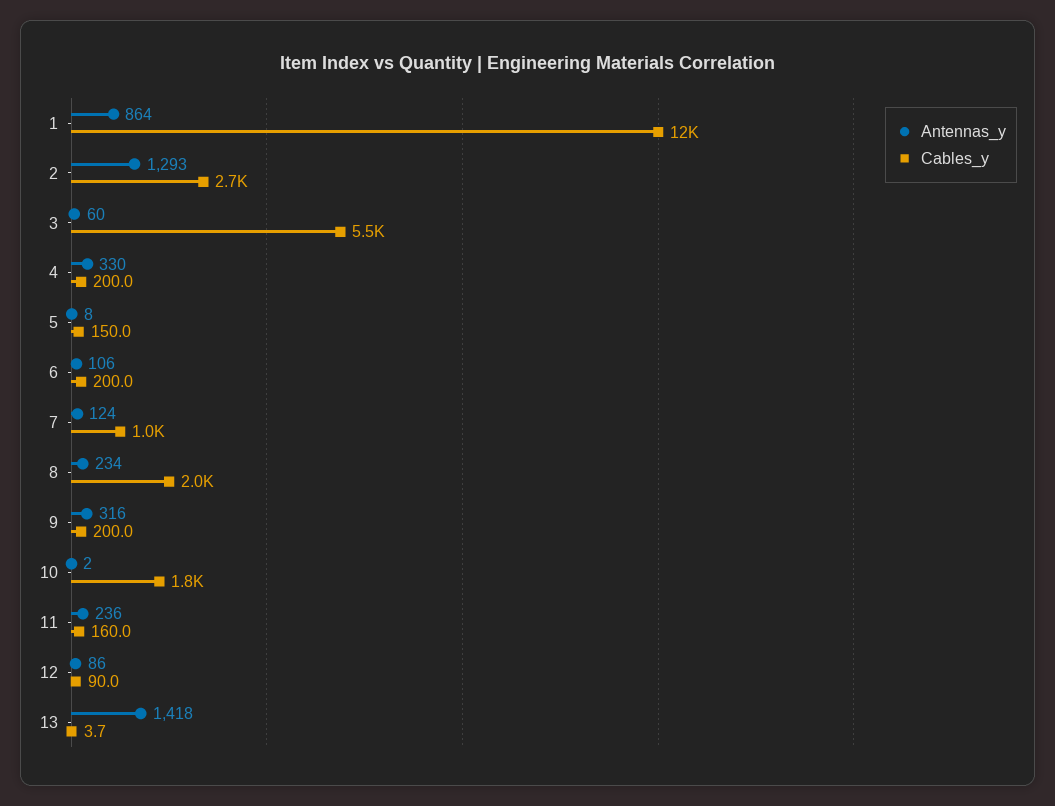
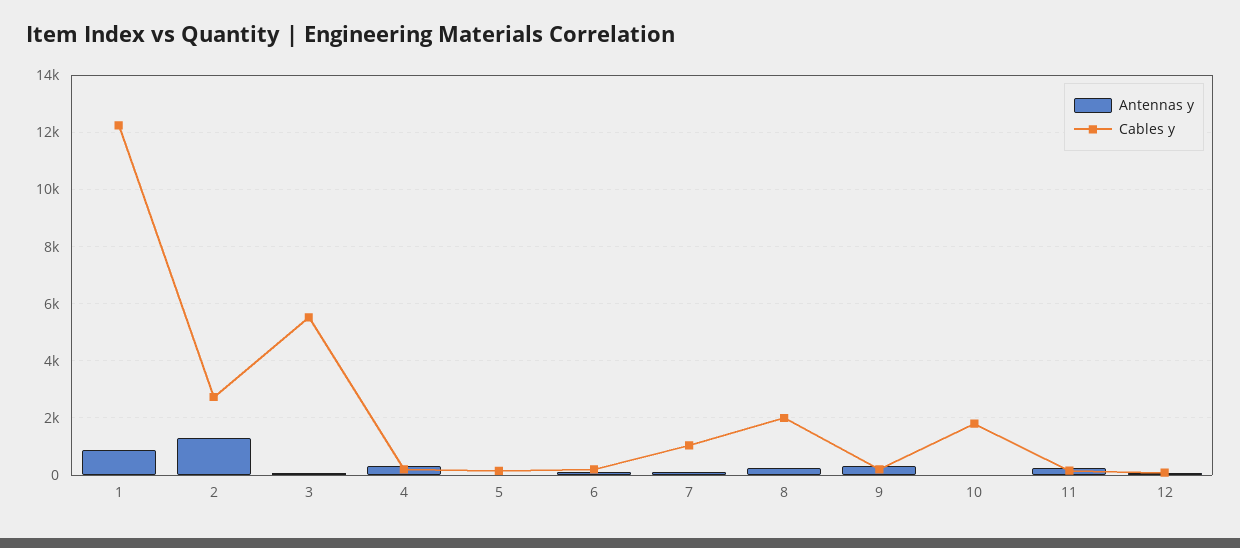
Antennas_y, 13: 1418 -> none
Cables_y, 13: 3.7 -> none

